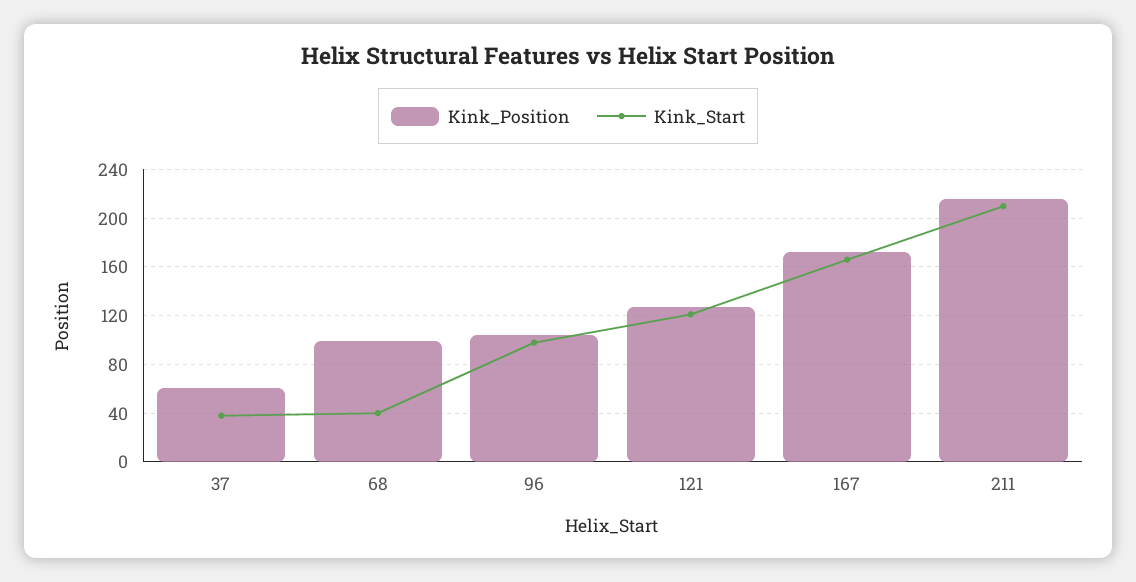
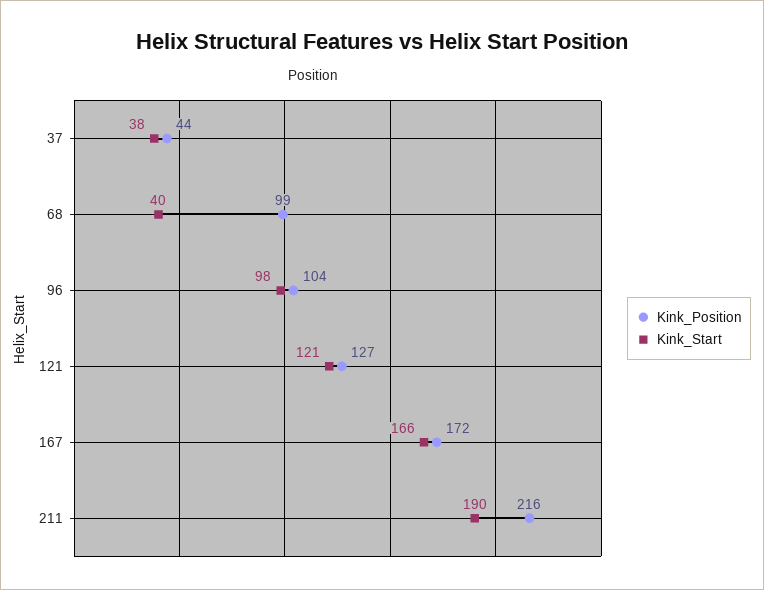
Kink_Position, 37: 60 -> 44
Kink_Start, 211: 210 -> 190

